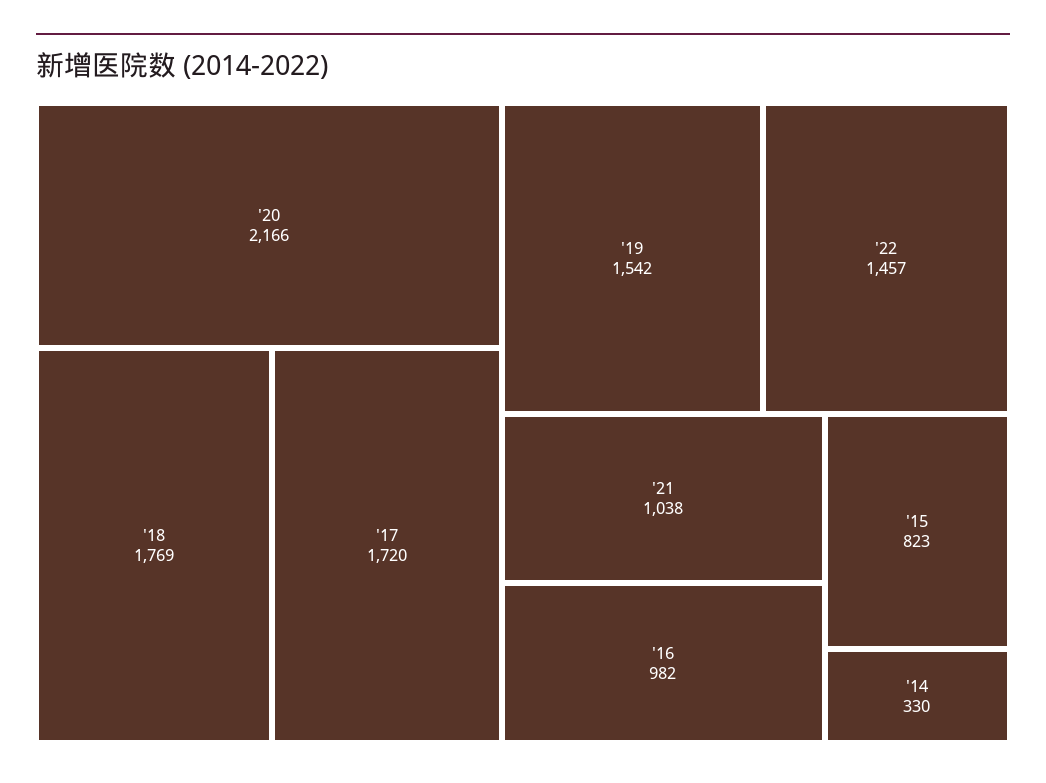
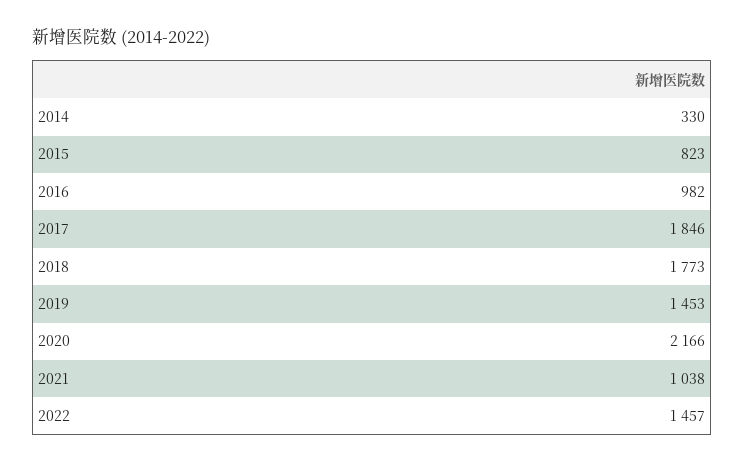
'18: 1769 -> 1773
'17: 1720 -> 1846
'19: 1542 -> 1453

